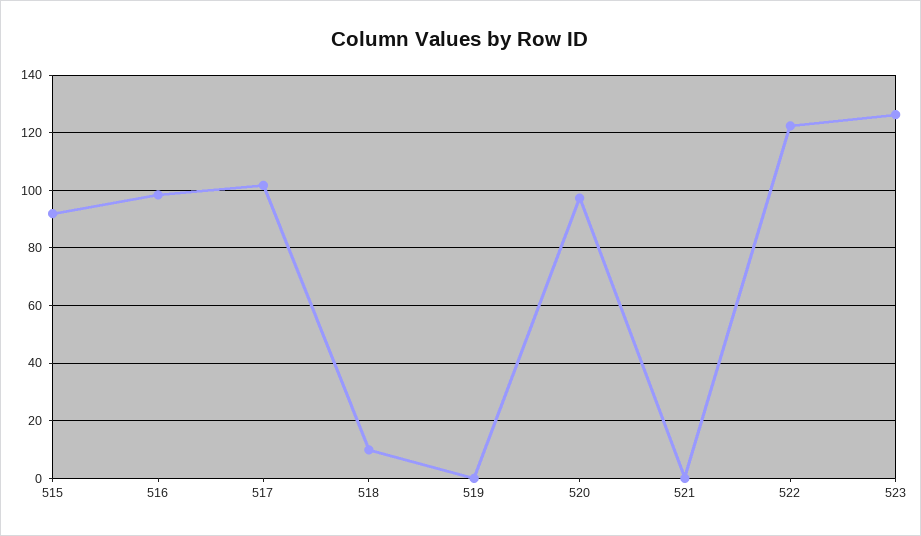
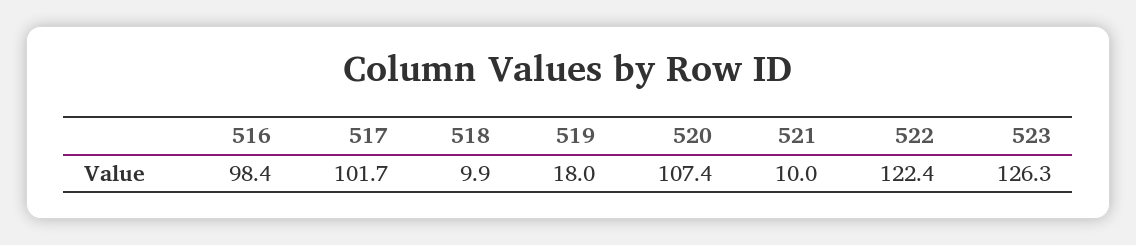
515: 92.5 -> none
519: 0 -> 18
520: 97.5 -> 107.4
521: 0 -> 10

